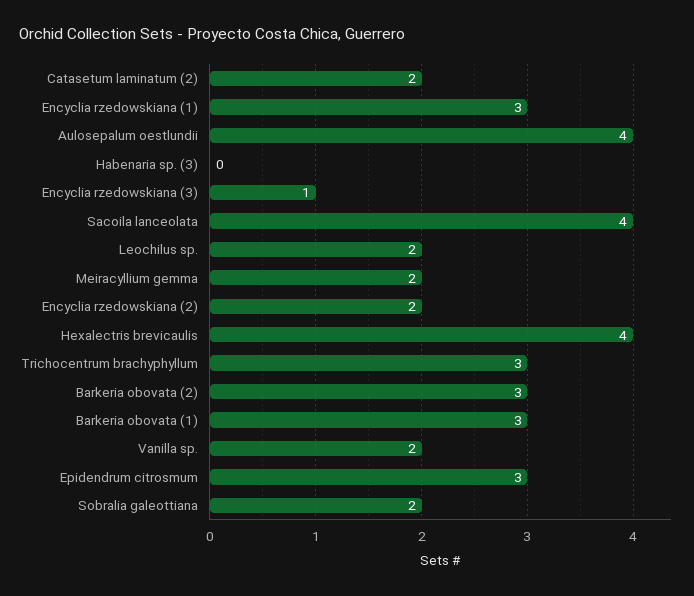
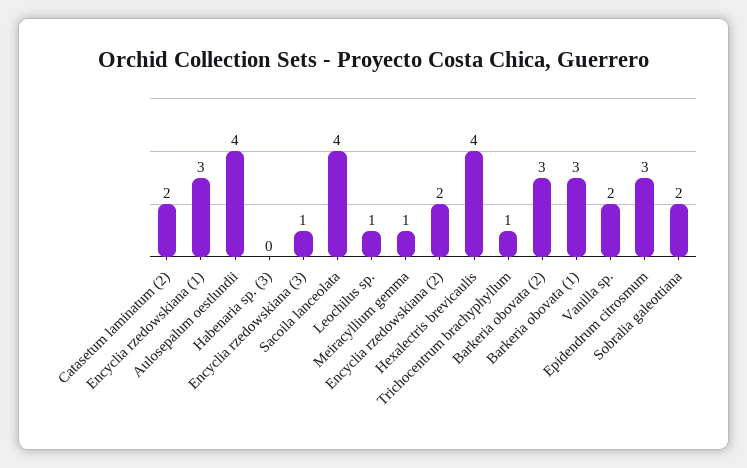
Leochilus sp.: 2 -> 1
Meiracyllium gemma: 2 -> 1
Trichocentrum brachyphyllum: 3 -> 1

